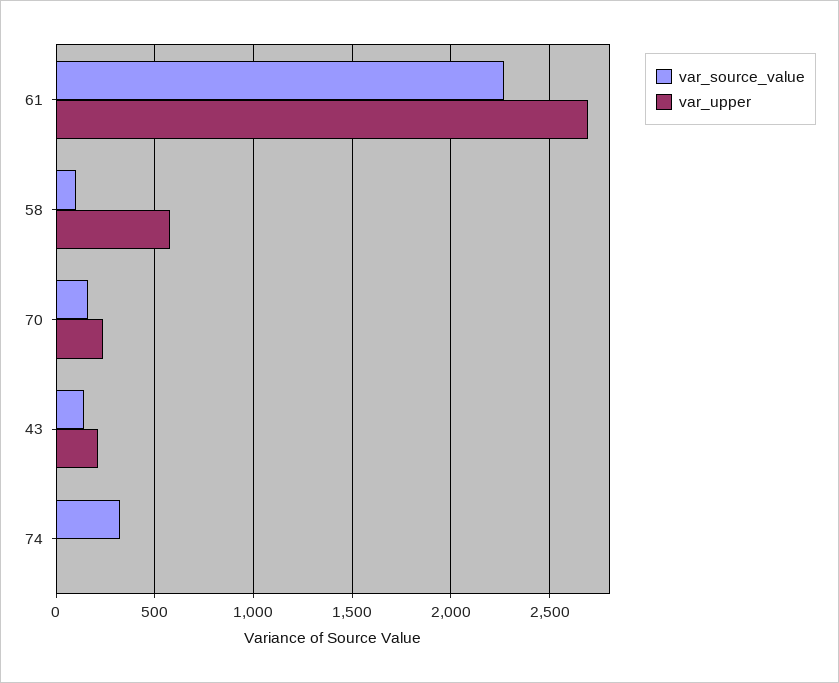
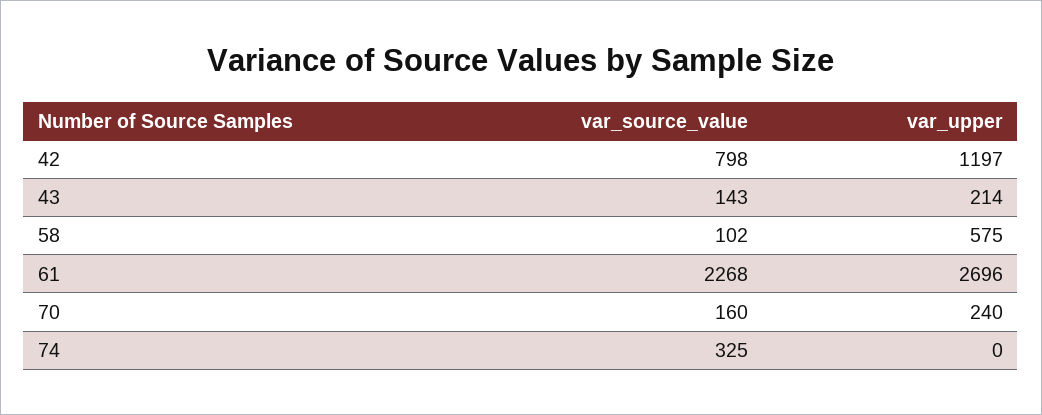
var_source_value, 42: none -> 798
var_upper, 42: none -> 1197

